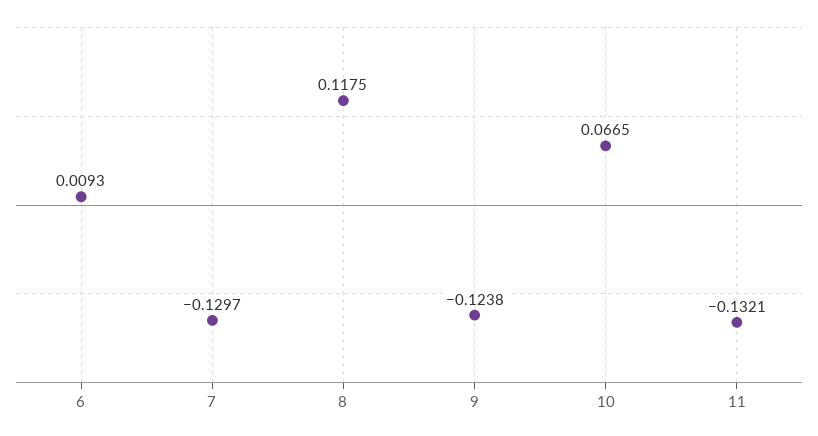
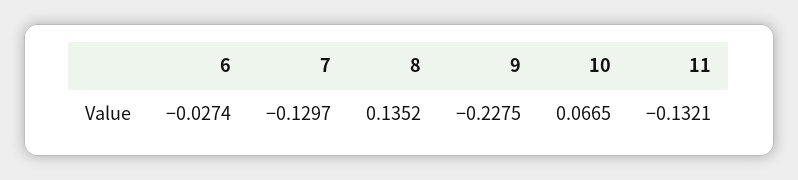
6: 0.0093 -> -0.0274
8: 0.1175 -> 0.1352
9: -0.1238 -> -0.2275

